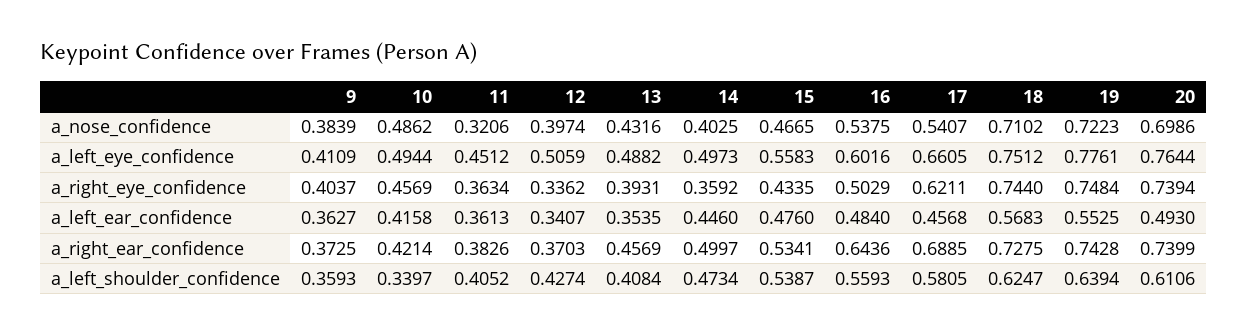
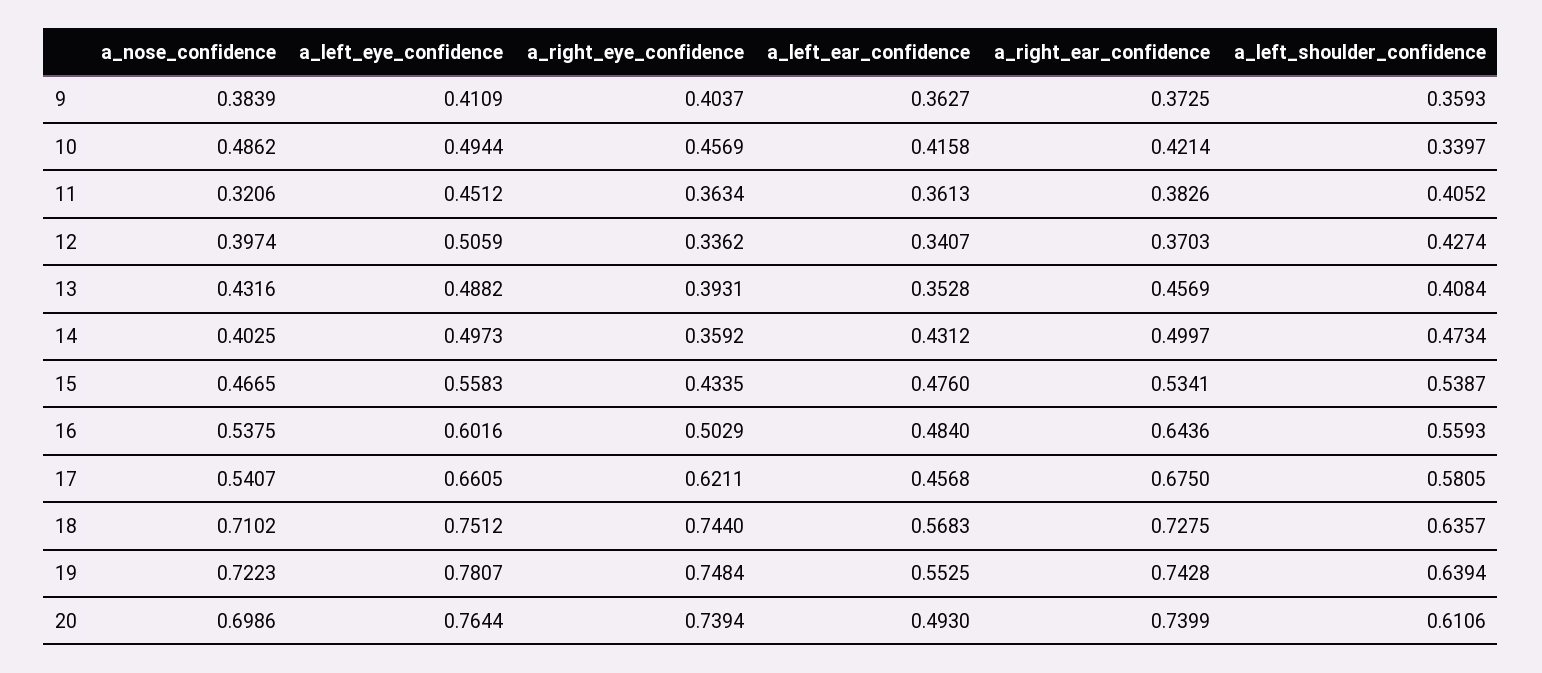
19, a_left_eye_confidence: 0.7761 -> 0.7807
13, a_left_ear_confidence: 0.3535 -> 0.3528
14, a_left_ear_confidence: 0.446 -> 0.4312
17, a_right_ear_confidence: 0.6885 -> 0.675
18, a_left_shoulder_confidence: 0.6247 -> 0.6357

